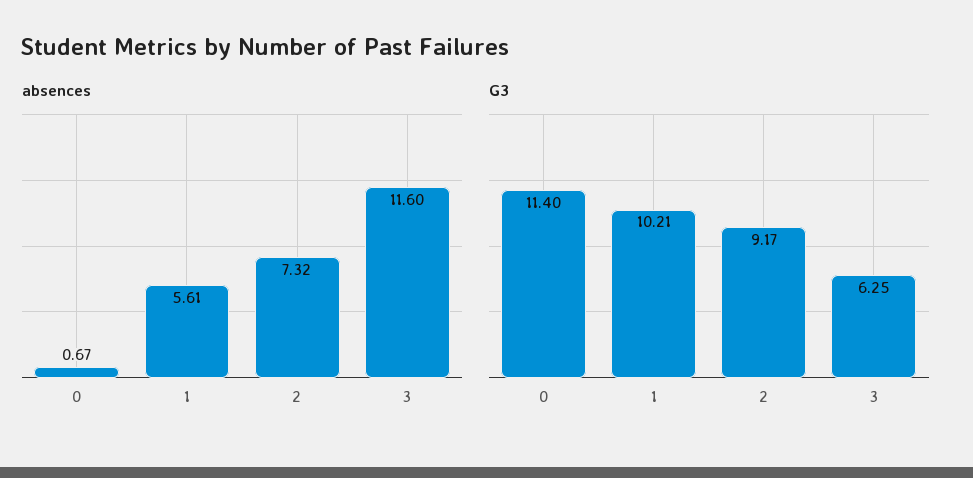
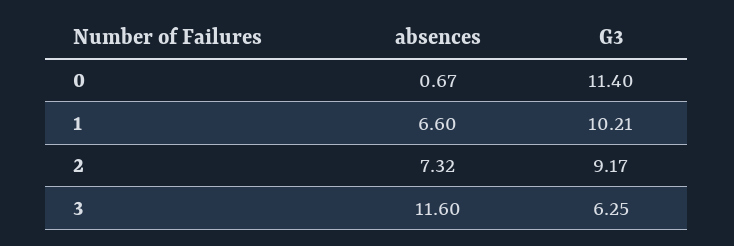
absences, 1: 5.61 -> 6.6

